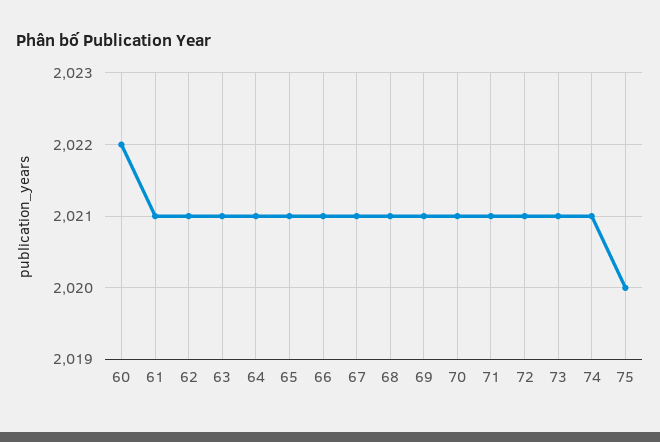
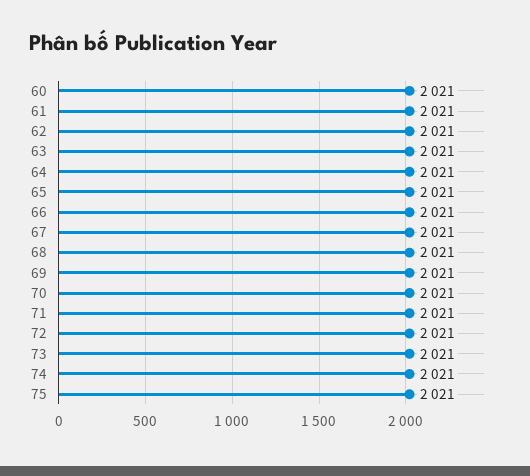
60: 2022 -> 2021
75: 2020 -> 2021

